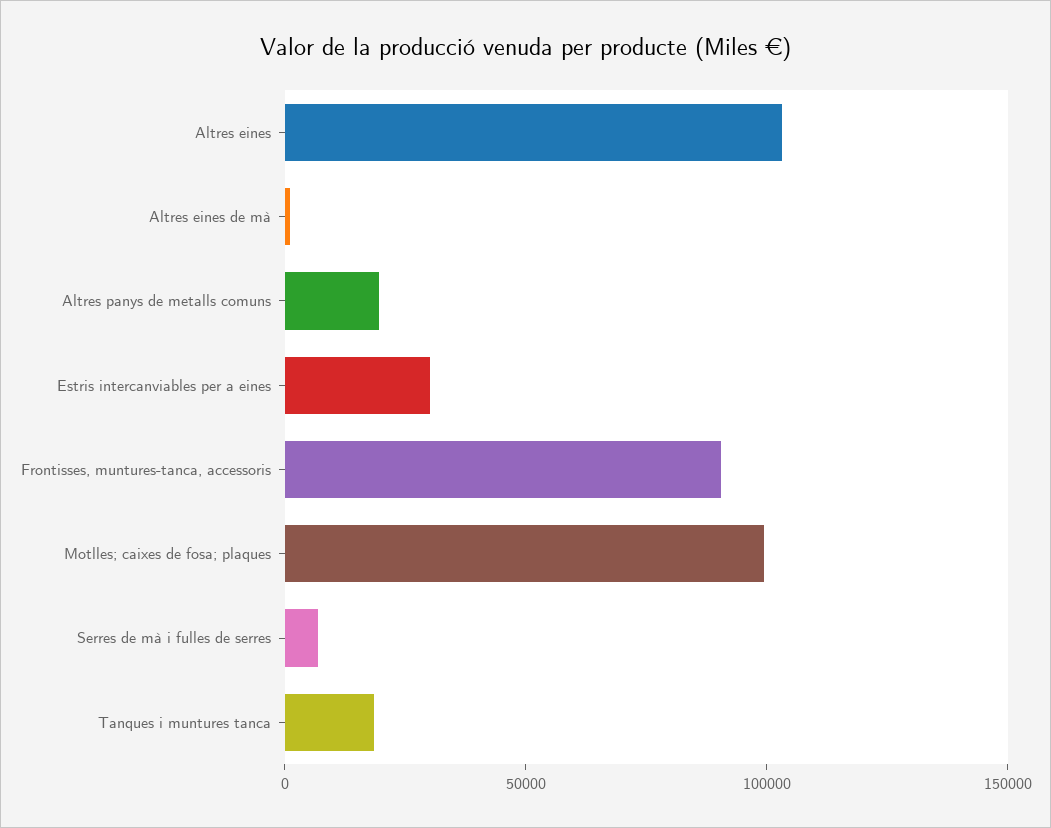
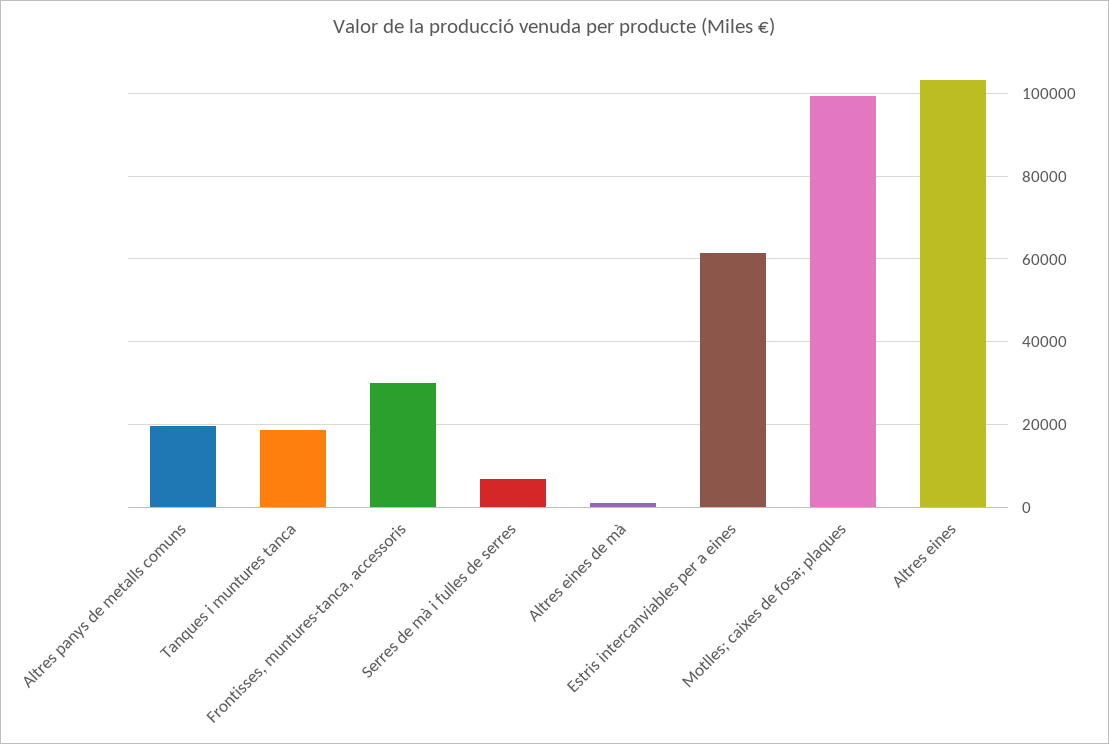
Estris intercanviables per a eines: 30000 -> 62000
Frontisses, muntures-tanca, accessoris: 90000 -> 30000

